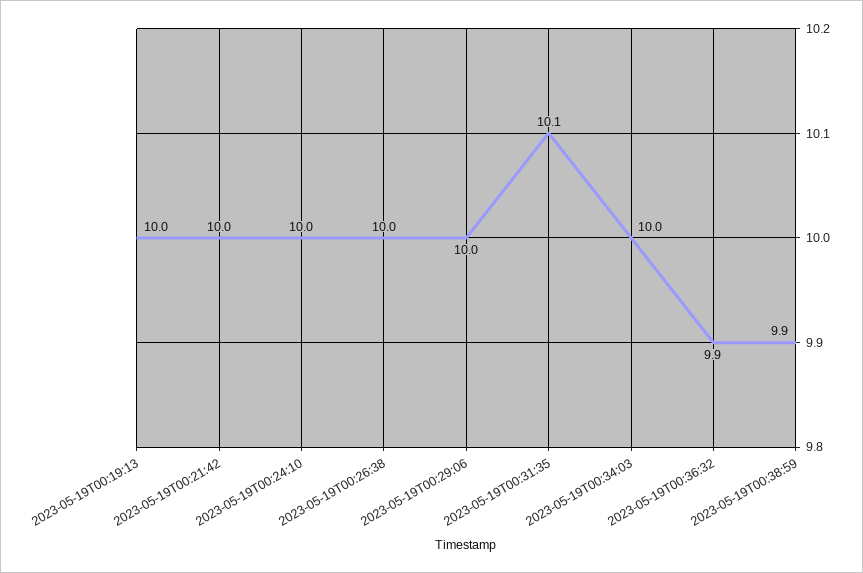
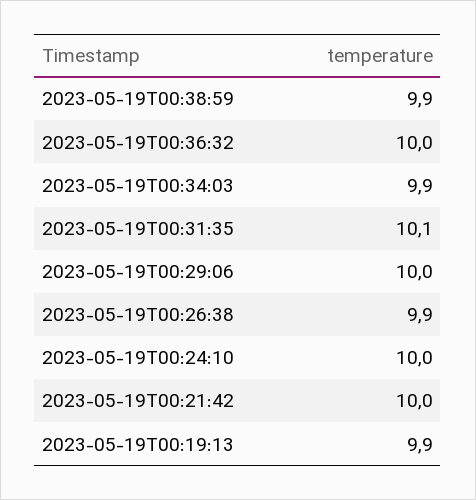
2023-05-19T00:19:13: 10 -> 9.9
2023-05-19T00:26:38: 10 -> 9.9
2023-05-19T00:34:03: 10 -> 9.9
2023-05-19T00:36:32: 9.9 -> 10

